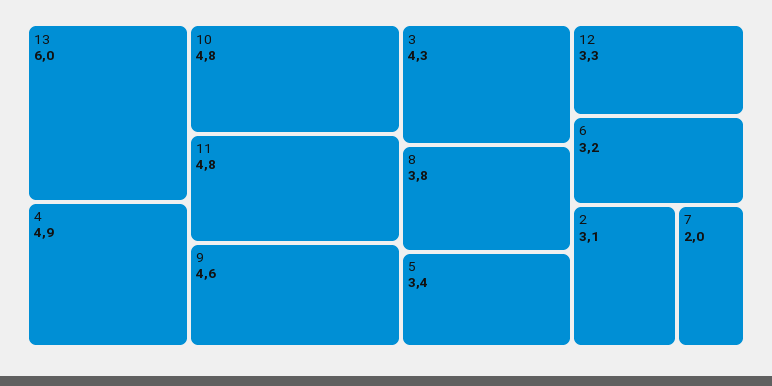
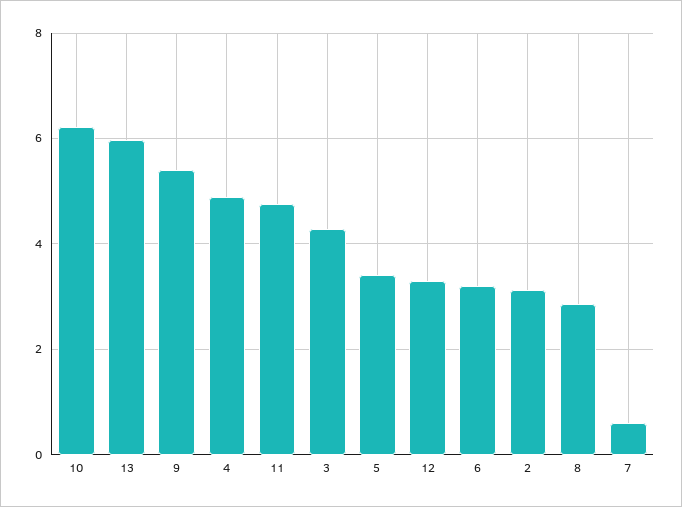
10: 4.8 -> 6.2
9: 4.6 -> 5.4
8: 3.8 -> 2.8
7: 2 -> 0.6

